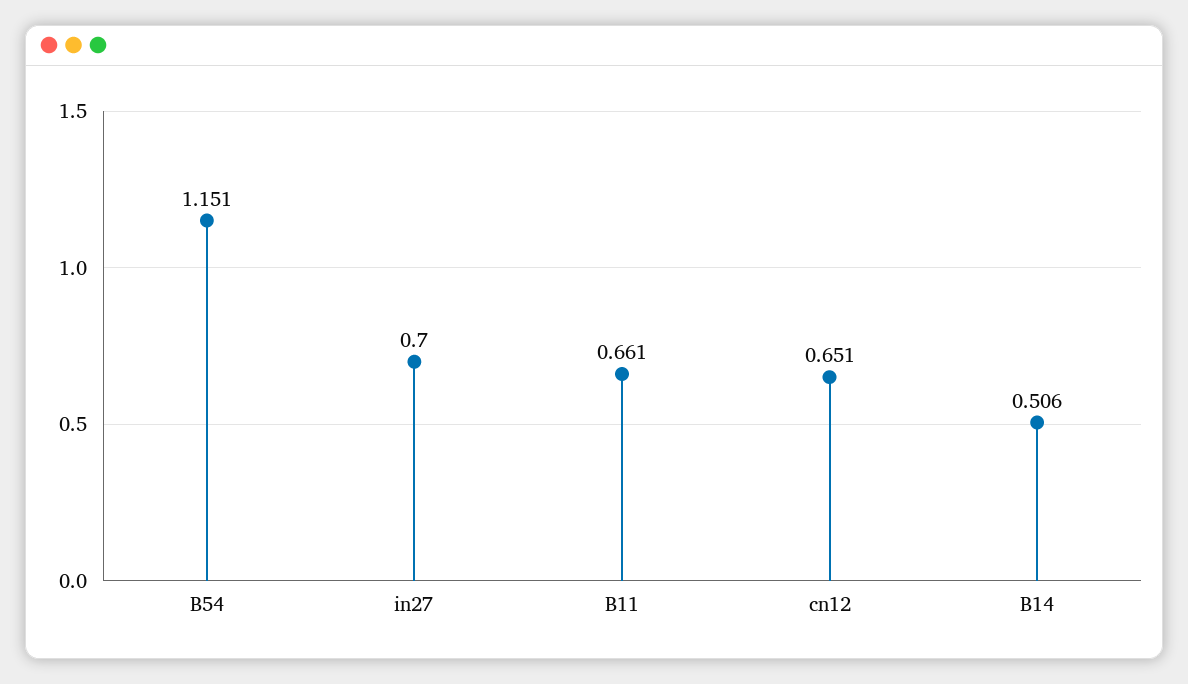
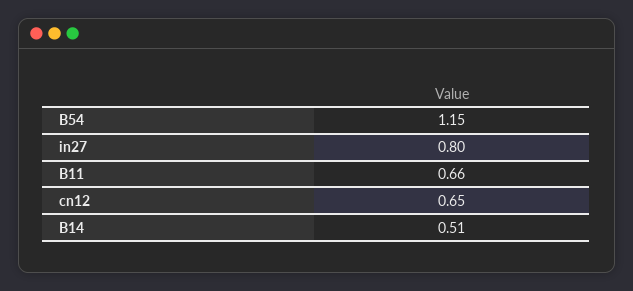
in27: 0.7 -> 0.8

